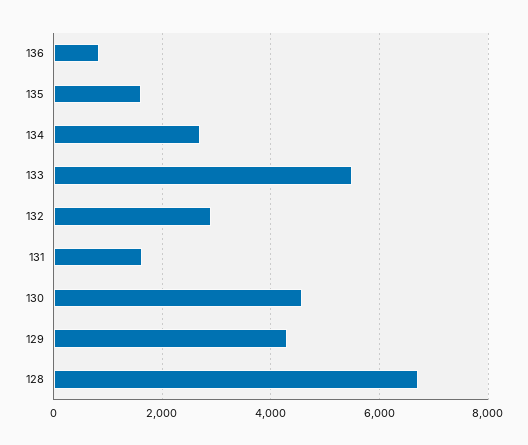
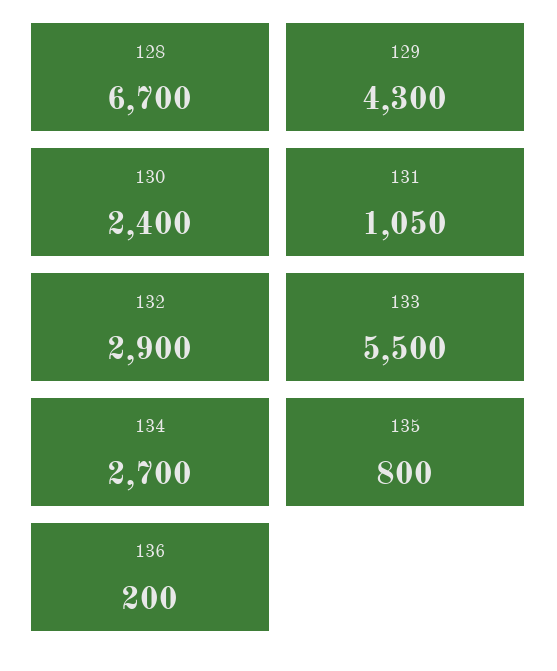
136: 800 -> 200
135: 1600 -> 800
131: 1600 -> 1050
130: 4600 -> 2400

